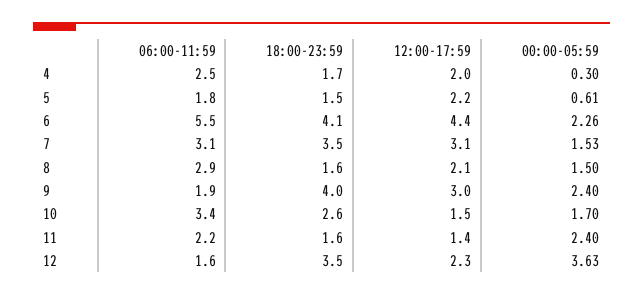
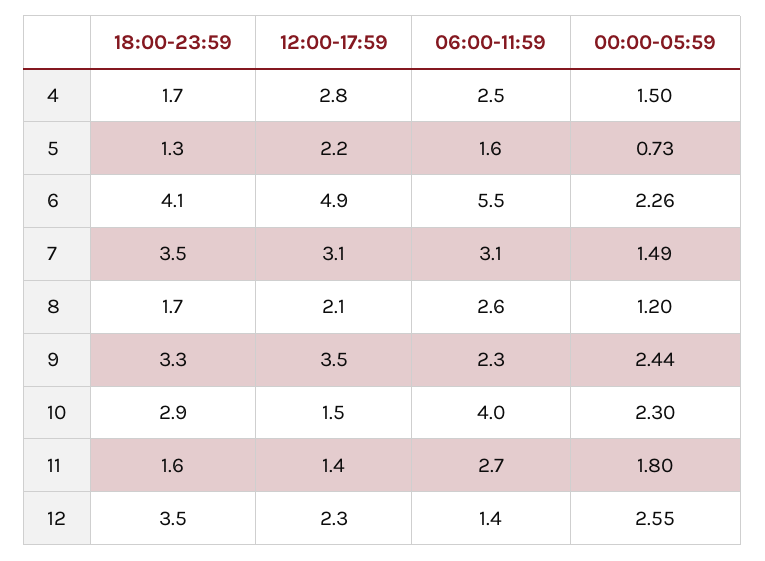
12:00-17:59, 4: 2 -> 2.8
00:00-05:59, 4: 0.3 -> 1.5
06:00-11:59, 5: 1.8 -> 1.6
18:00-23:59, 5: 1.5 -> 1.3
00:00-05:59, 5: 0.61 -> 0.73
12:00-17:59, 6: 4.4 -> 4.9
00:00-05:59, 7: 1.53 -> 1.49
06:00-11:59, 8: 2.9 -> 2.6
18:00-23:59, 8: 1.6 -> 1.7
00:00-05:59, 8: 1.5 -> 1.2
06:00-11:59, 9: 1.9 -> 2.3
18:00-23:59, 9: 4 -> 3.3
12:00-17:59, 9: 3 -> 3.5
00:00-05:59, 9: 2.4 -> 2.44
06:00-11:59, 10: 3.4 -> 4
18:00-23:59, 10: 2.6 -> 2.9
00:00-05:59, 10: 1.7 -> 2.3
06:00-11:59, 11: 2.2 -> 2.7
00:00-05:59, 11: 2.4 -> 1.8
06:00-11:59, 12: 1.6 -> 1.4
00:00-05:59, 12: 3.63 -> 2.55

